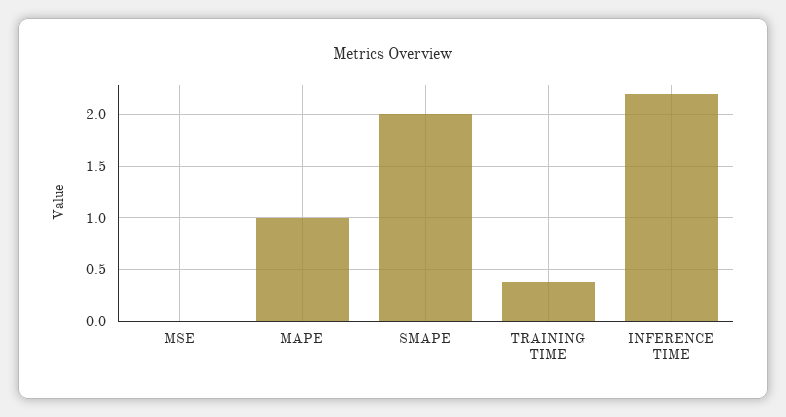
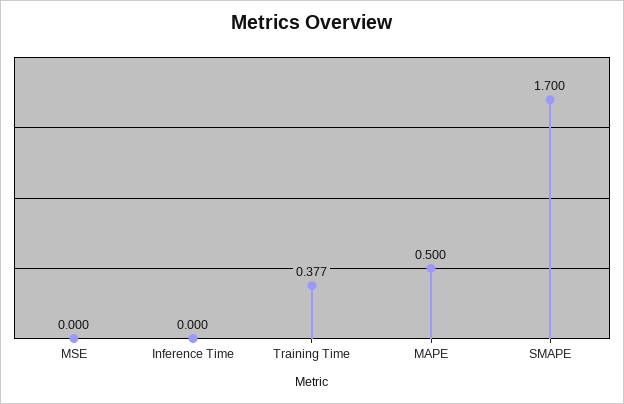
MAPE: 1 -> 0.5
SMAPE: 2 -> 1.7
INFERENCE TIME: 2.2 -> 0

